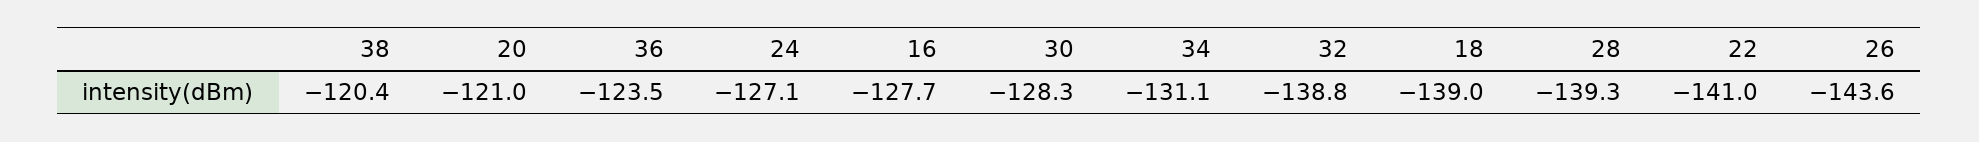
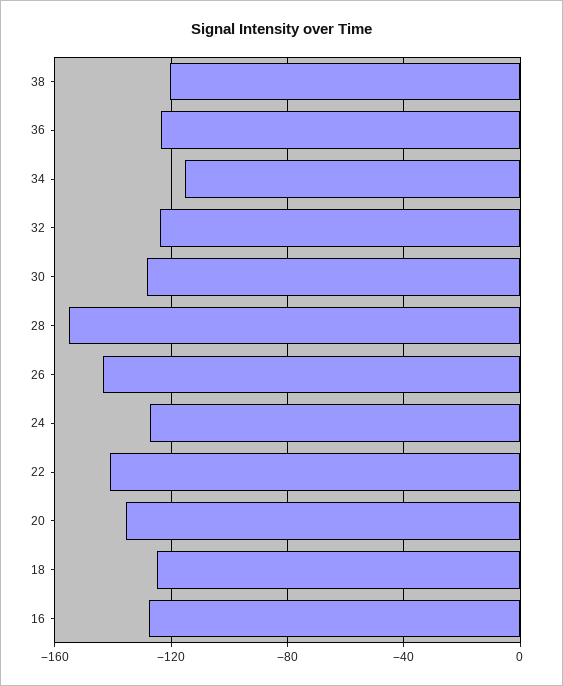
20: -121 -> -135
34: -131.1 -> -115
32: -138.8 -> -125
18: -139 -> -125
28: -139.3 -> -155

